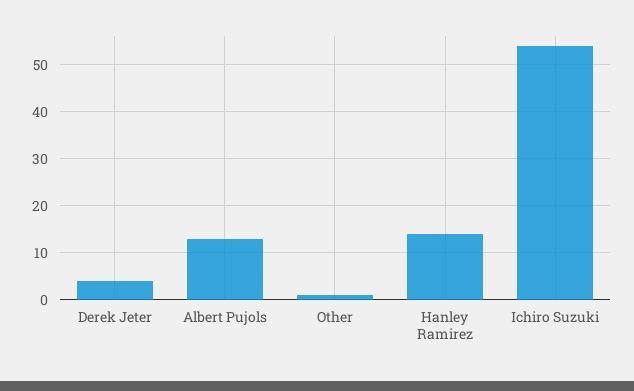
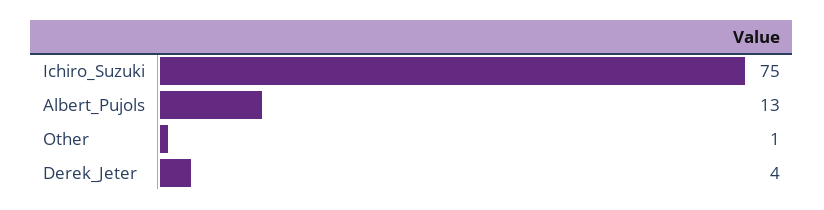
Hanley Ramirez: 15 -> none
Ichiro Suzuki: 55 -> 75

